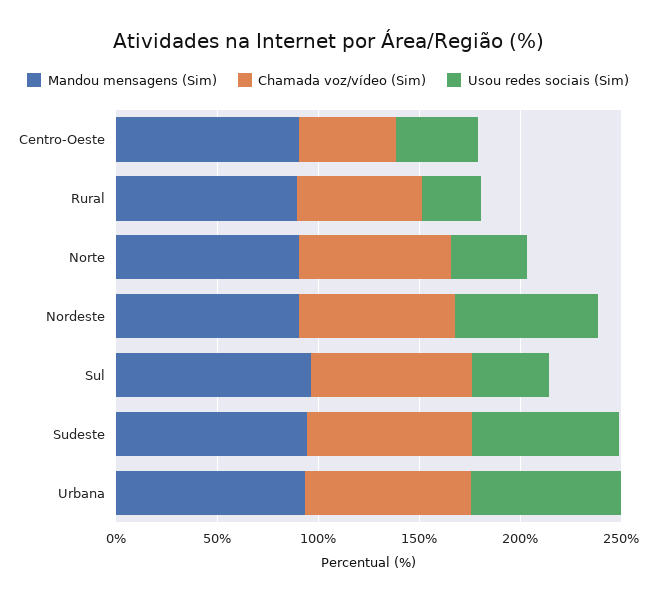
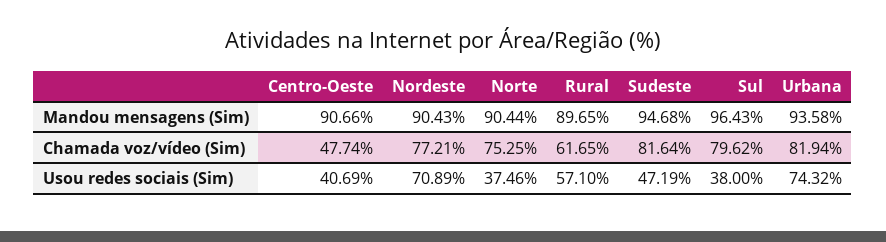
Usou redes sociais (Sim), Rural: 30 -> 57.1
Usou redes sociais (Sim), Sudeste: 70 -> 47.19

